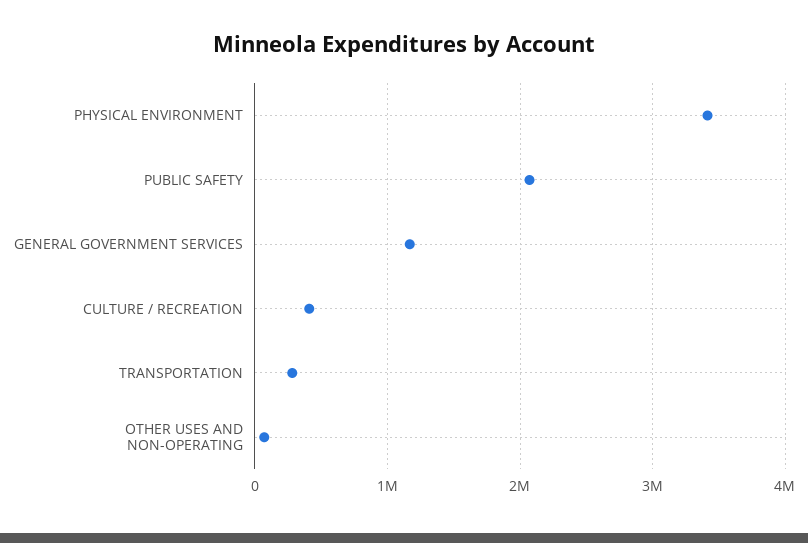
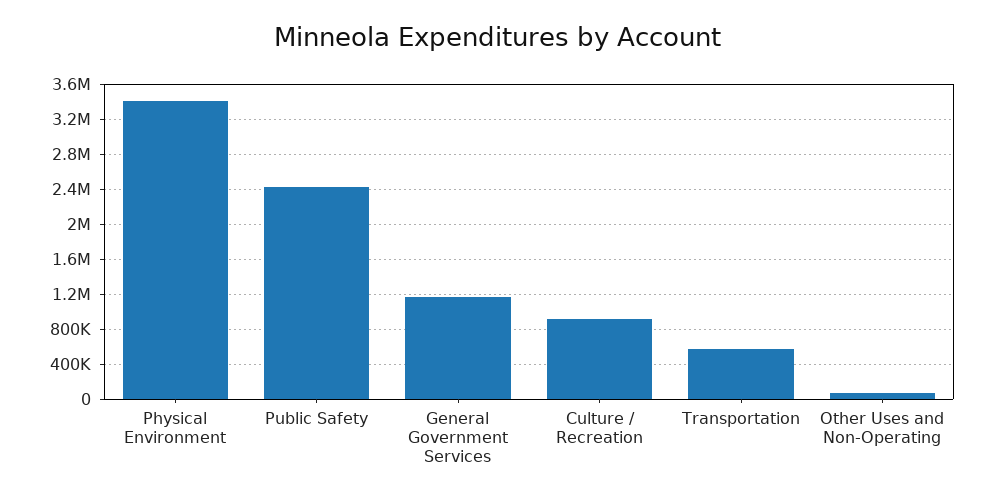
PUBLIC SAFETY: 2100000 -> 2400000
CULTURE / RECREATION: 400000 -> 900000
TRANSPORTATION: 300000 -> 600000

